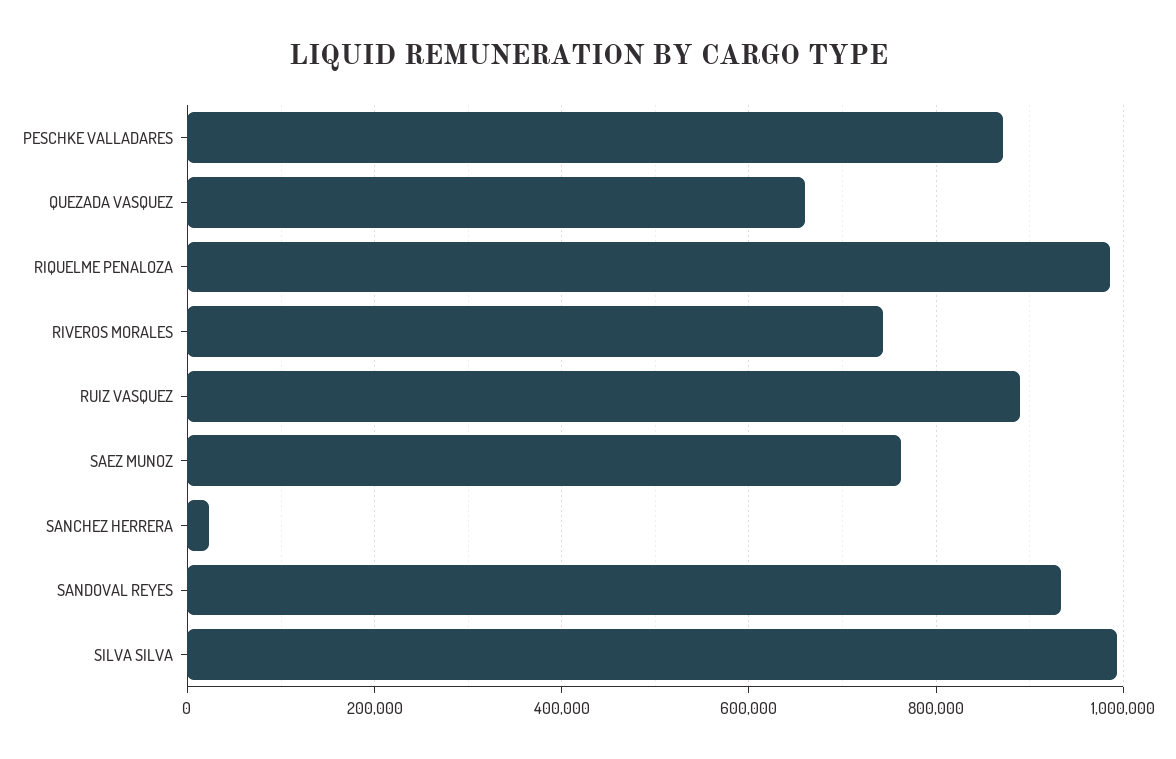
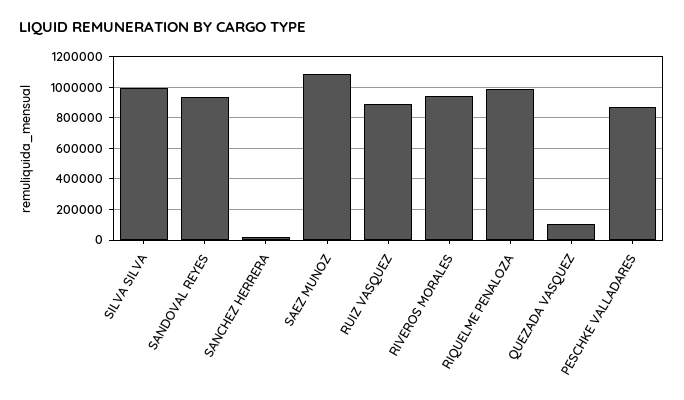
QUEZADA VASQUEZ: 660000 -> 100000
RIVEROS MORALES: 740000 -> 950000
SAEZ MUNOZ: 760000 -> 1100000

